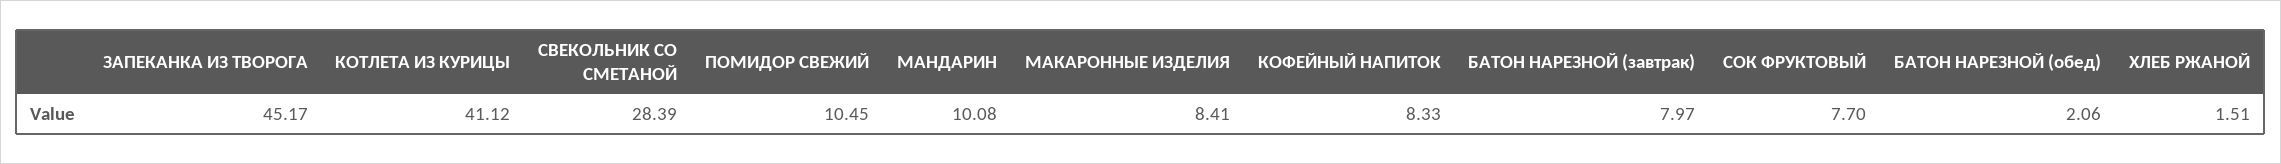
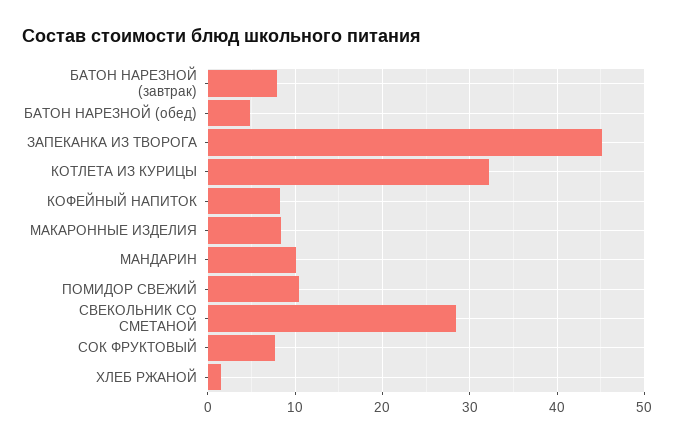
КОТЛЕТА ИЗ КУРИЦЫ: 41.12 -> 32
БАТОН НАРЕЗНОЙ (обед): 2.06 -> 5

